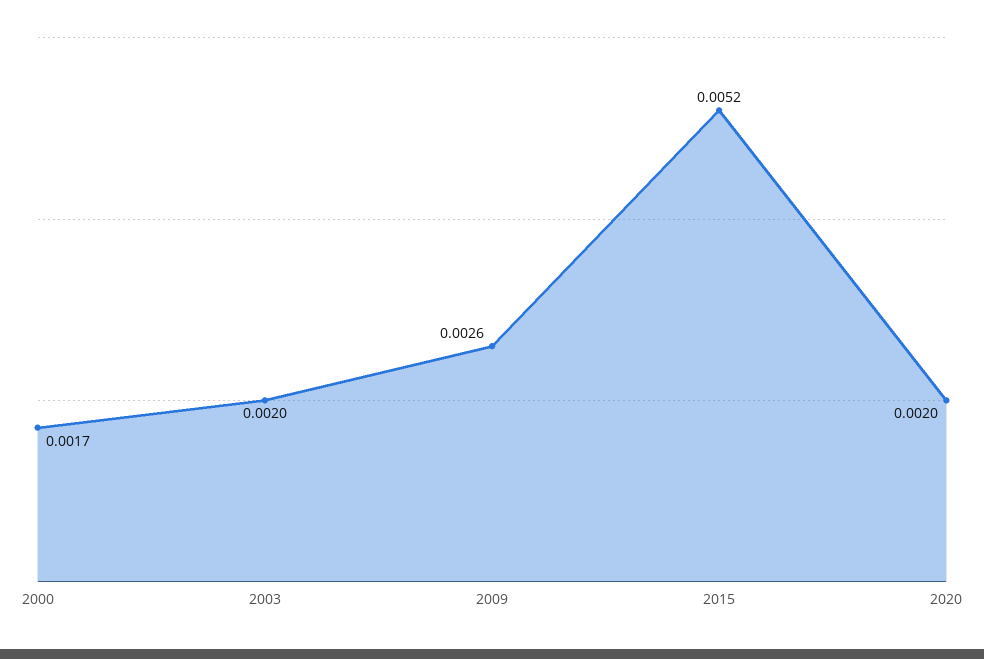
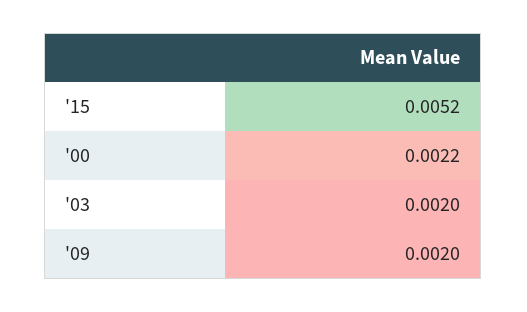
2000: 0.0017 -> 0.0022
2009: 0.0026 -> 0.002
2020: 0.002 -> none

